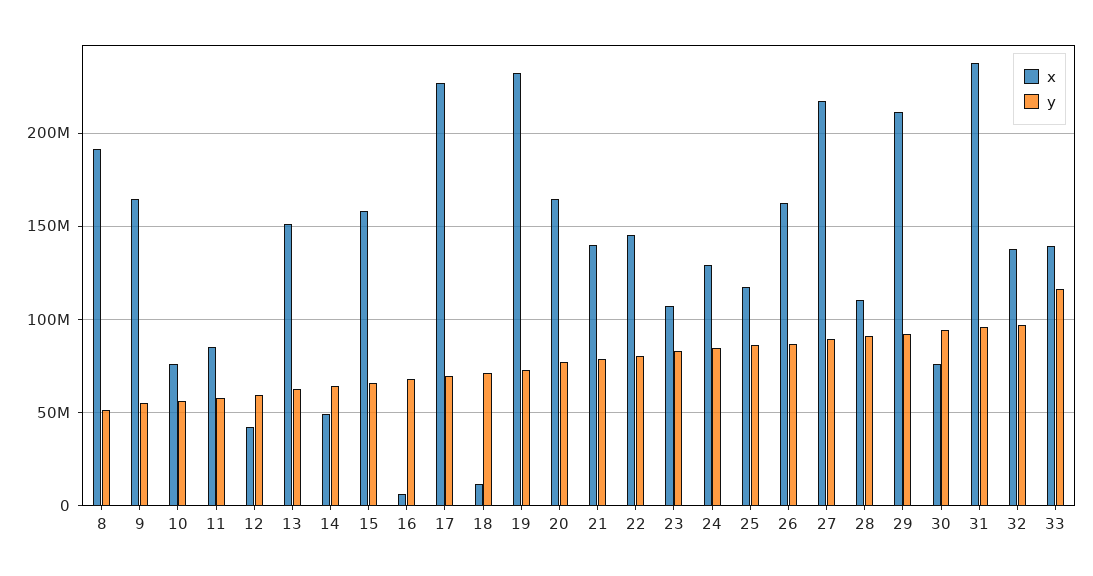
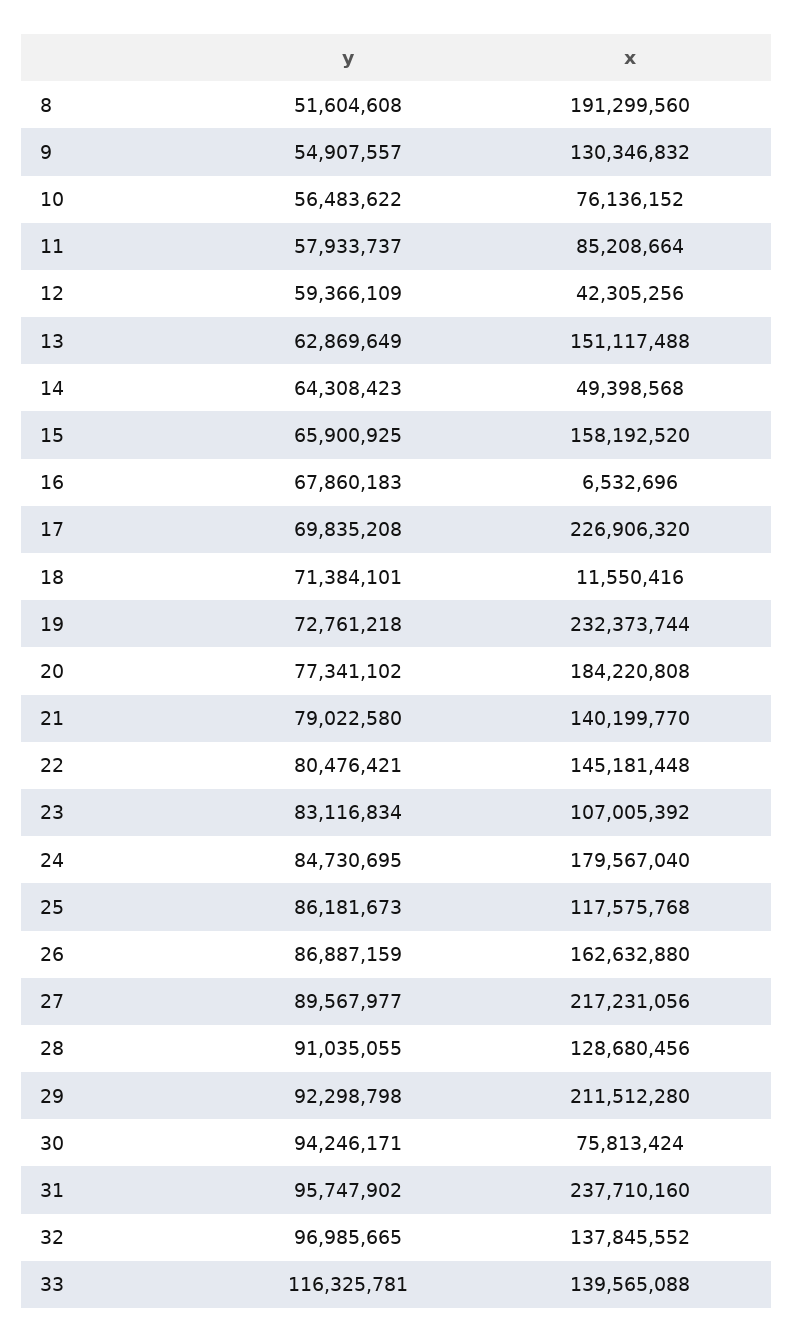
x, 9: 165000000 -> 130346832
x, 20: 165000000 -> 184220808
x, 24: 130000000 -> 179567040
x, 28: 110000000 -> 128680456

